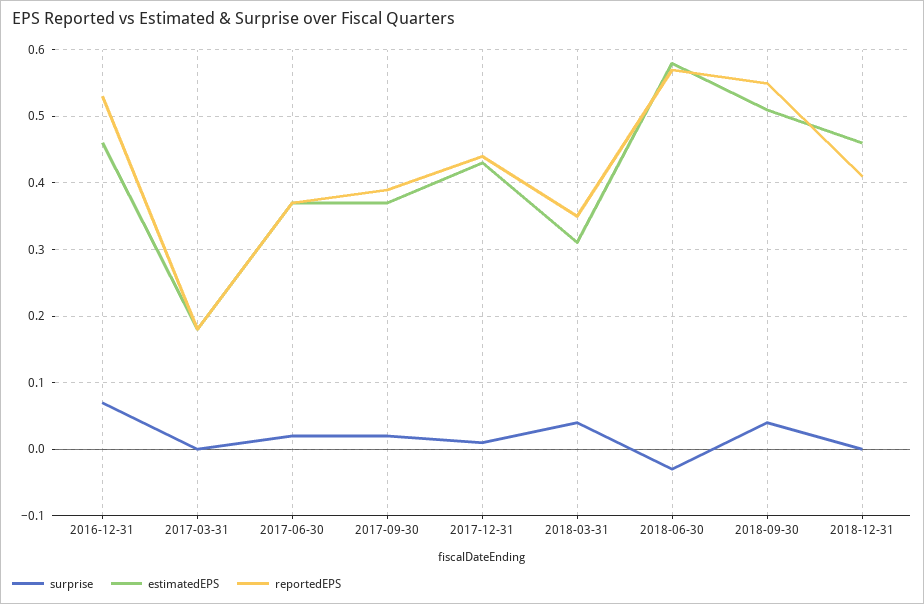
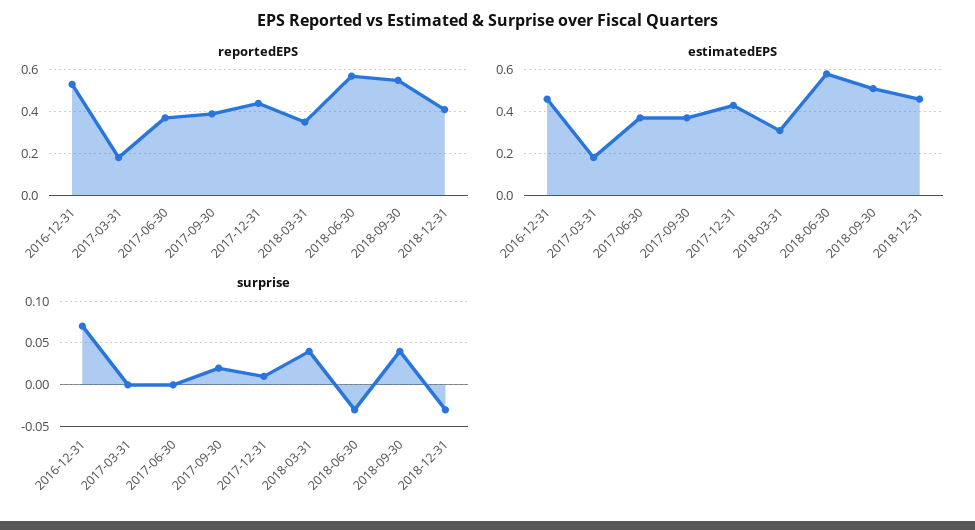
surprise, 2017-06-30: 0.02 -> 0
surprise, 2018-12-31: 0 -> -0.03

